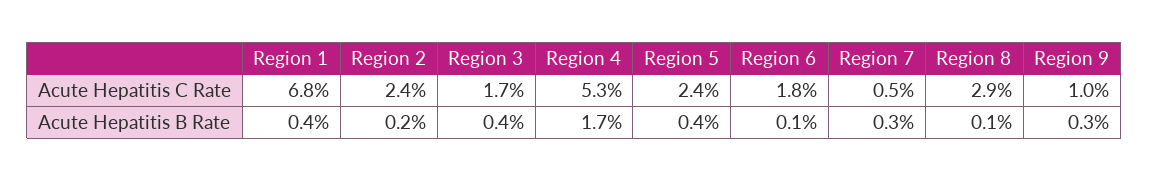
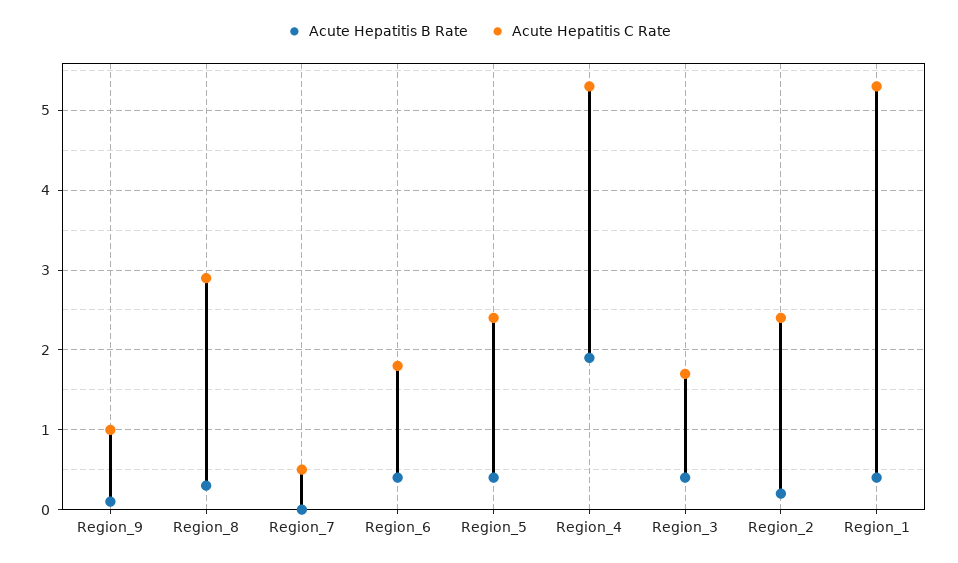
Acute Hepatitis C Rate, Region 1: 6.8 -> 5.3
Acute Hepatitis B Rate, Region 4: 1.7 -> 1.9
Acute Hepatitis B Rate, Region 6: 0.1 -> 0.4
Acute Hepatitis B Rate, Region 7: 0.3 -> 0
Acute Hepatitis B Rate, Region 8: 0.1 -> 0.3
Acute Hepatitis B Rate, Region 9: 0.3 -> 0.1

